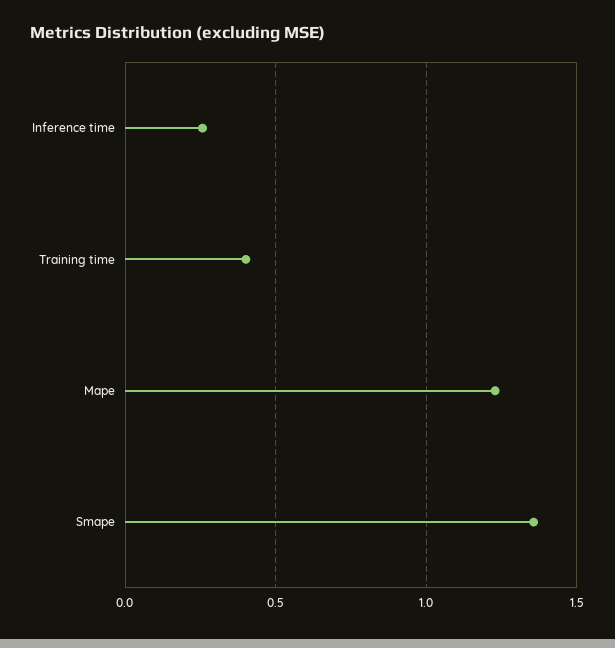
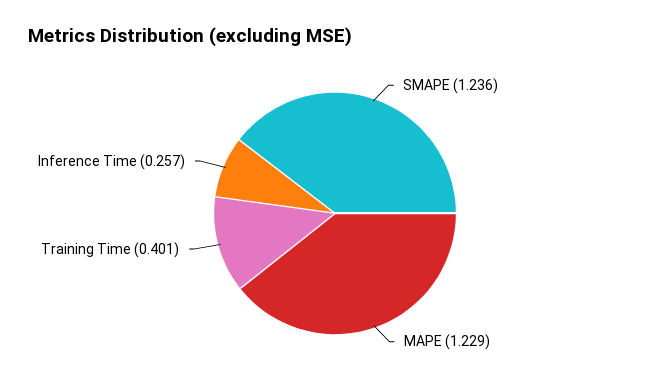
Smape: 1.35 -> 1.236

